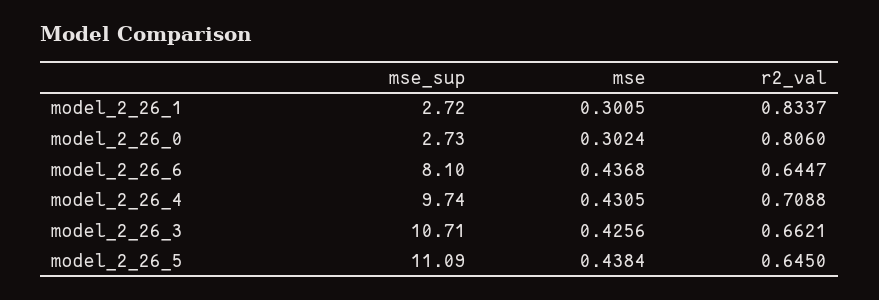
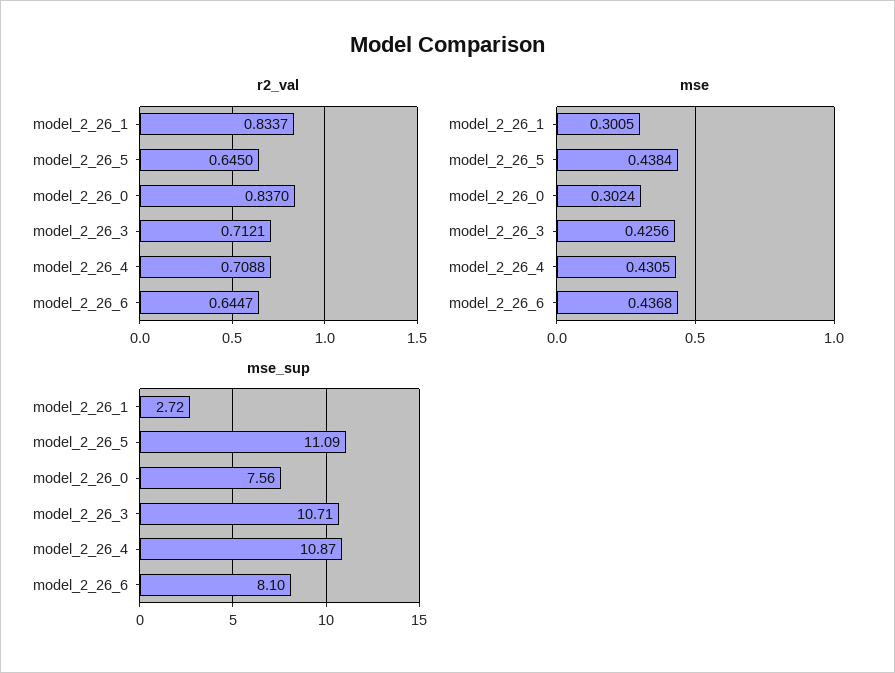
mse_sup, model_2_26_0: 2.73 -> 7.56
r2_val, model_2_26_0: 0.806 -> 0.837
mse_sup, model_2_26_4: 9.74 -> 10.87
r2_val, model_2_26_3: 0.6621 -> 0.7121

